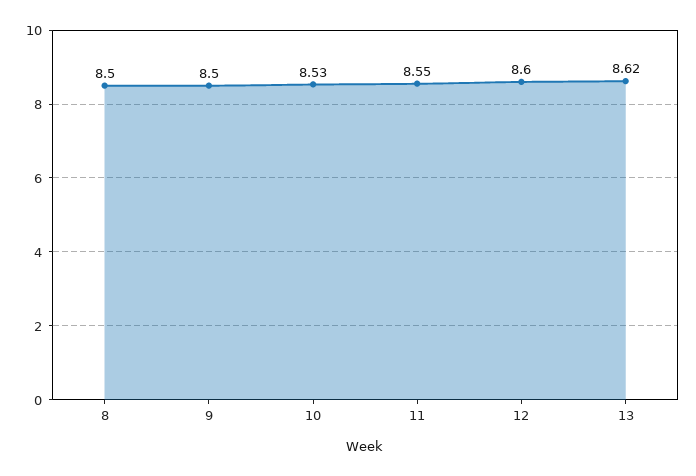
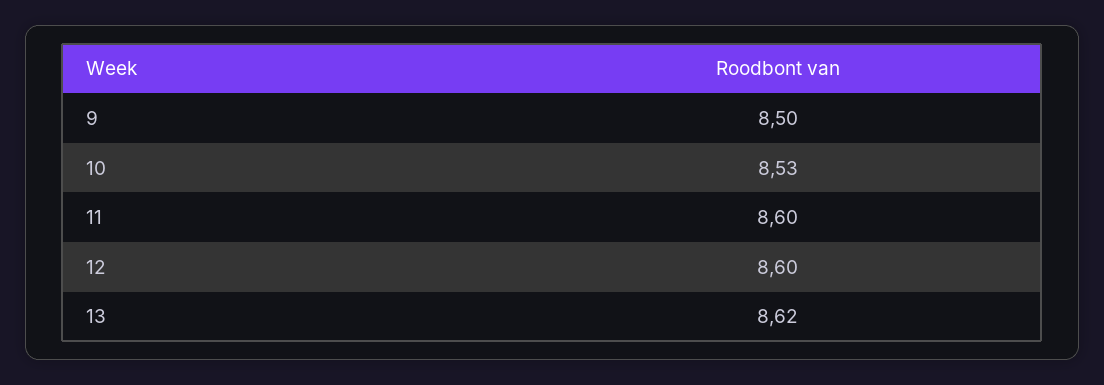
8: 8.5 -> none
11: 8.55 -> 8.6

